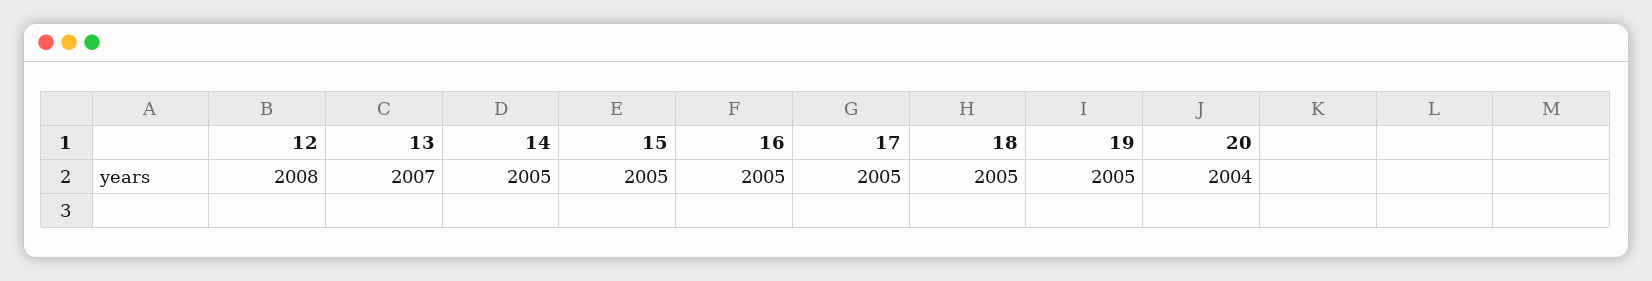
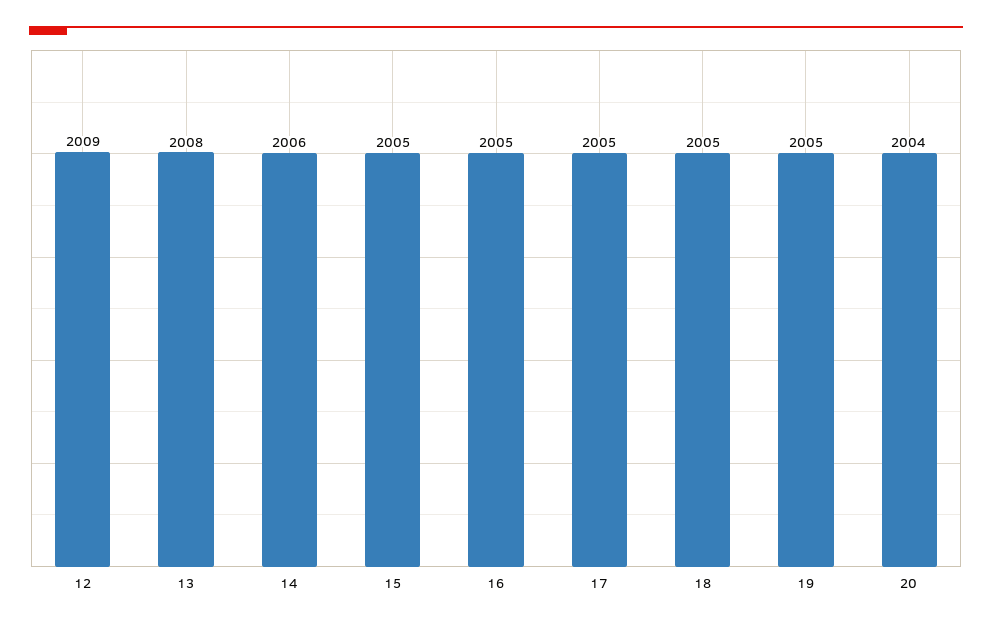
12: 2008 -> 2009
13: 2007 -> 2008
14: 2005 -> 2006

